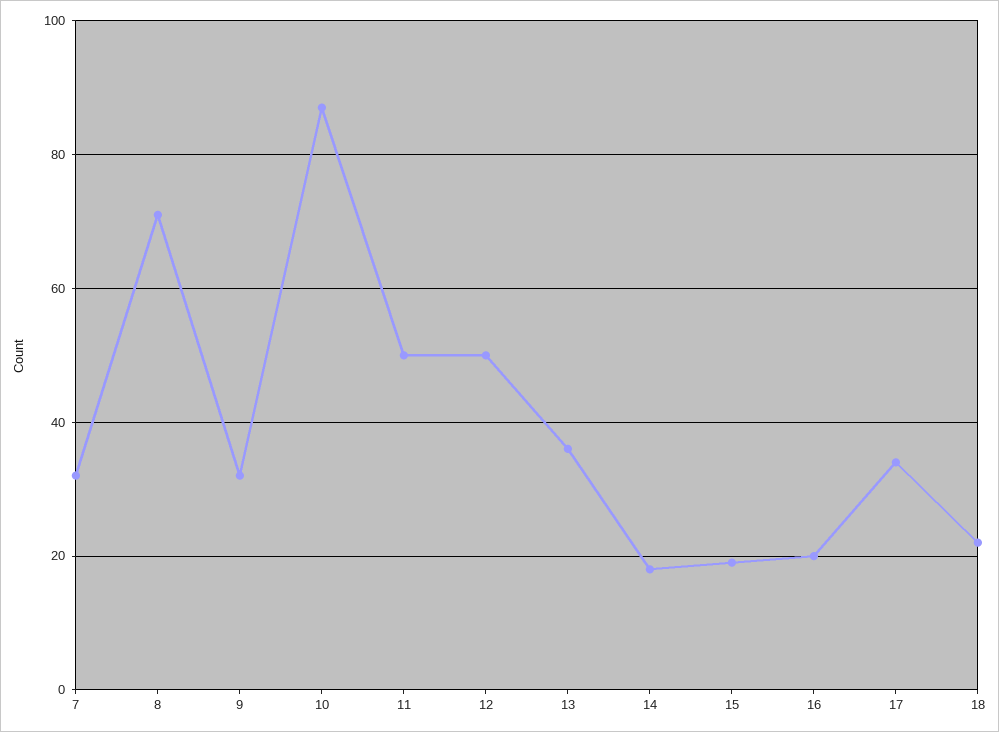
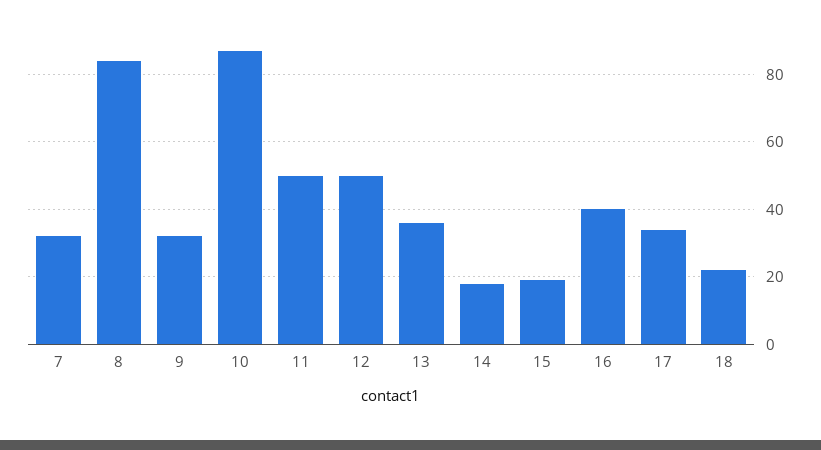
8: 70 -> 85
16: 20 -> 40

